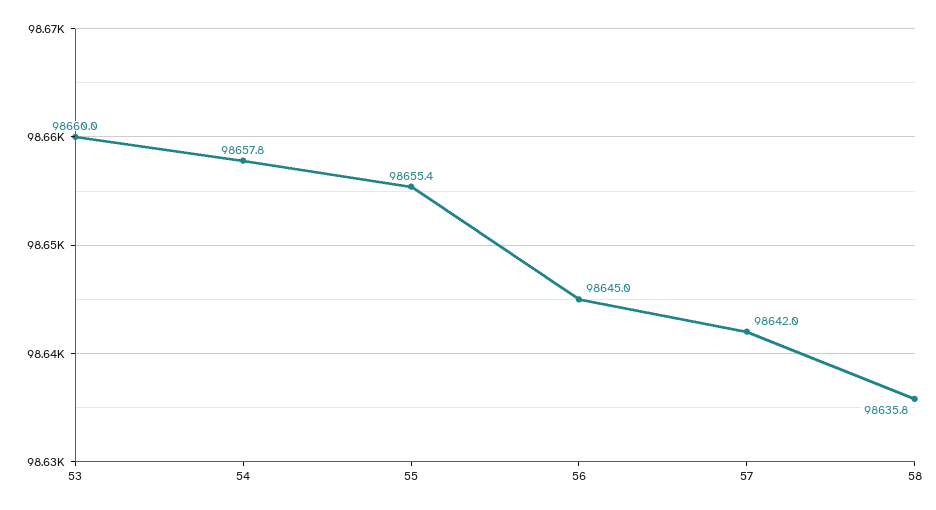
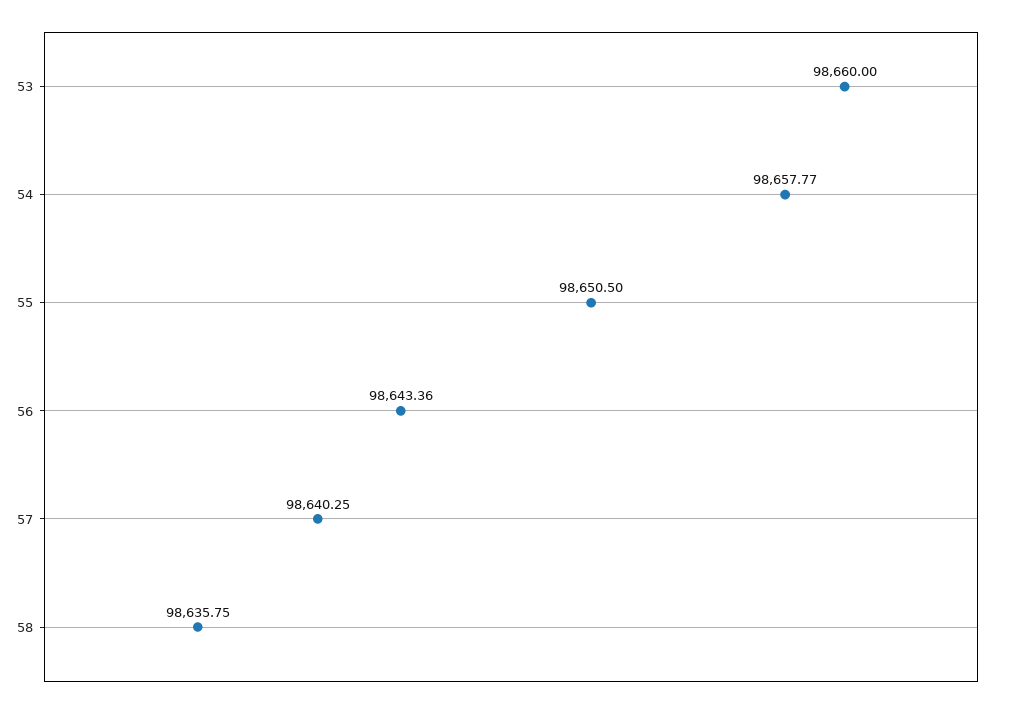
55: 98655.4 -> 98650.5
56: 98645 -> 98643.36
57: 98642 -> 98640.25

